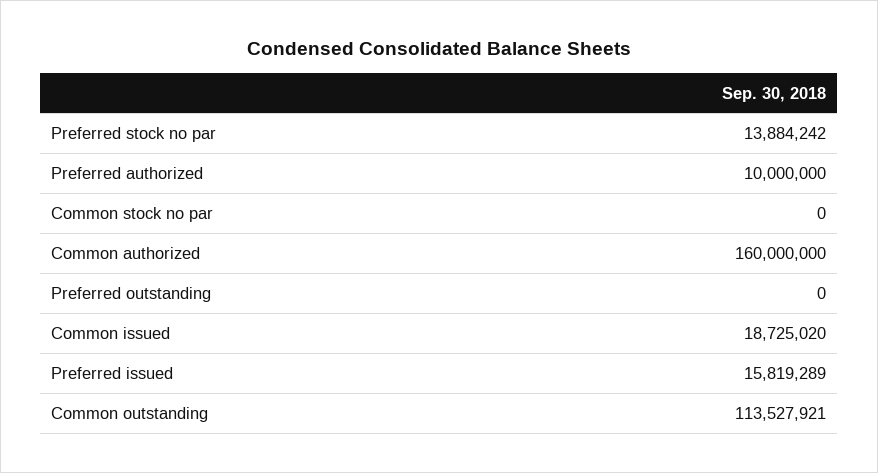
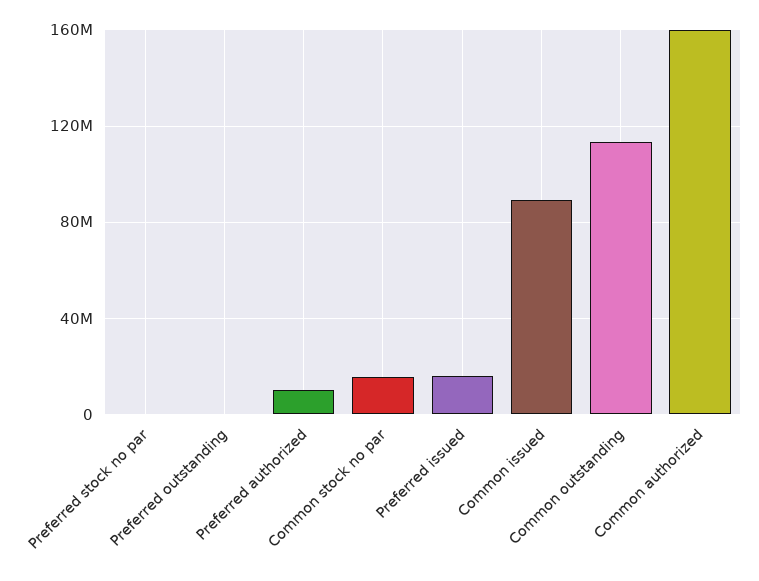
Preferred stock no par: 13884242 -> 0
Common stock no par: 0 -> 15000000
Common issued: 18725020 -> 90000000

